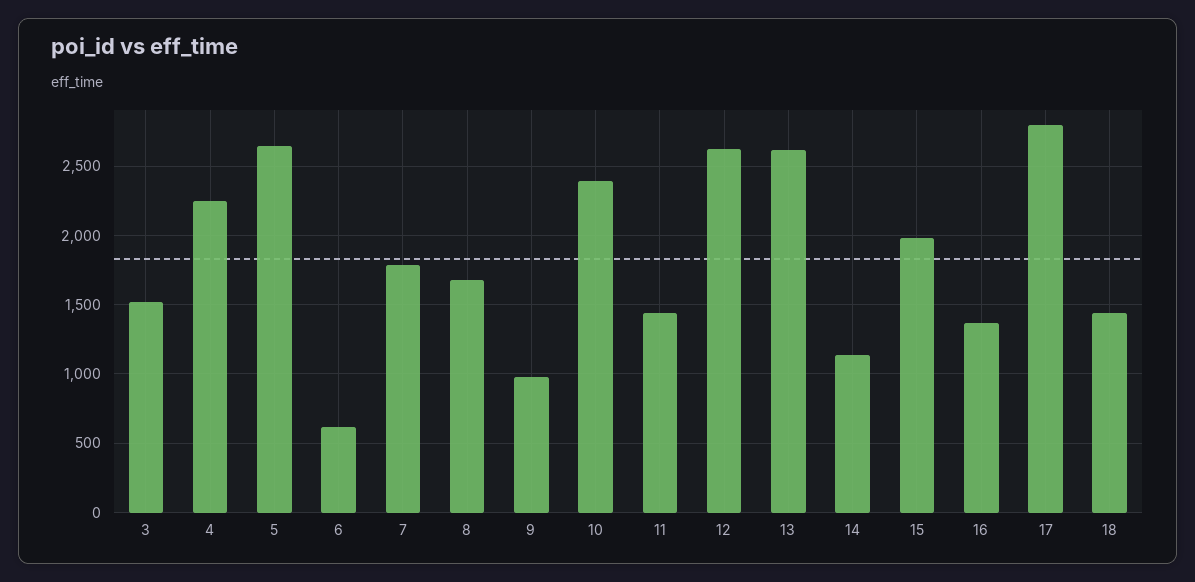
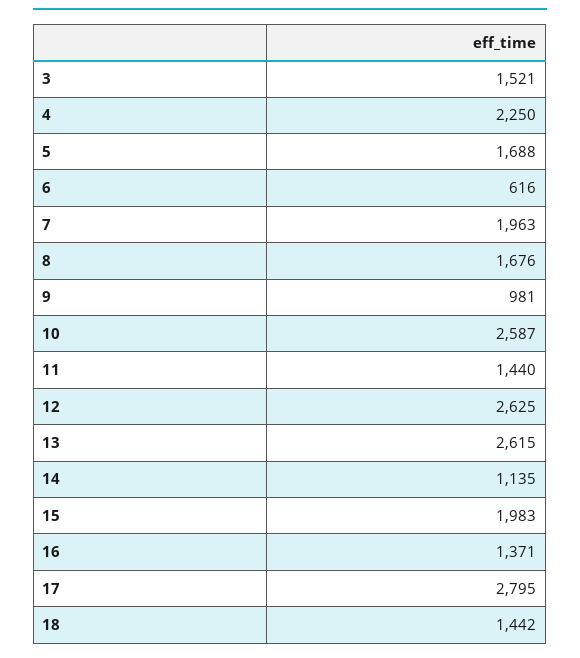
5: 2650 -> 1688
7: 1800 -> 1963
10: 2400 -> 2587

